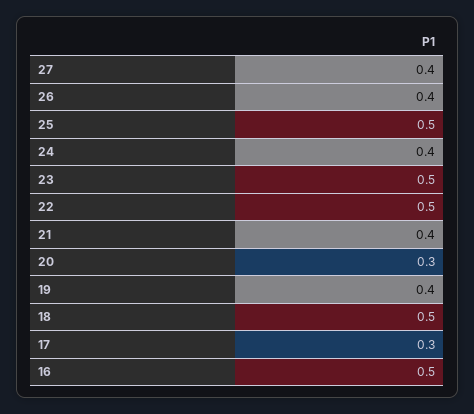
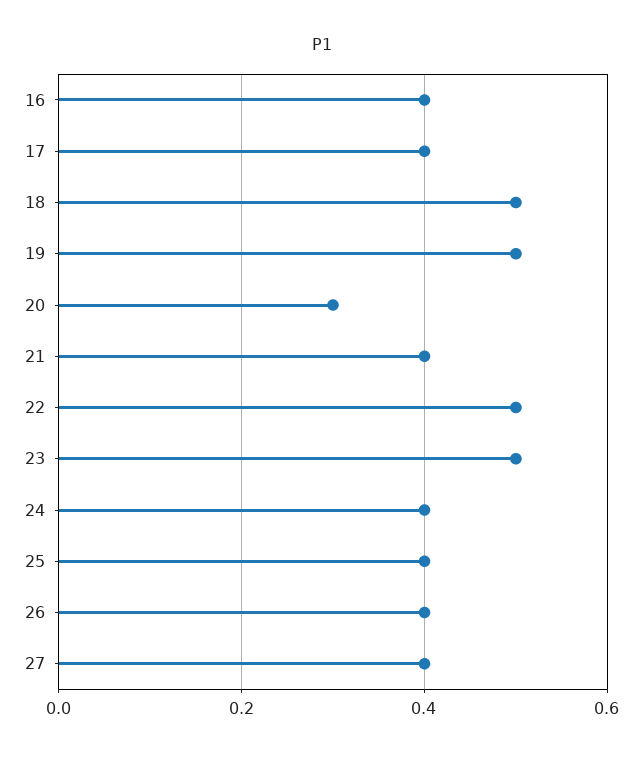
25: 0.5 -> 0.4
19: 0.4 -> 0.5
17: 0.3 -> 0.4
16: 0.5 -> 0.4

